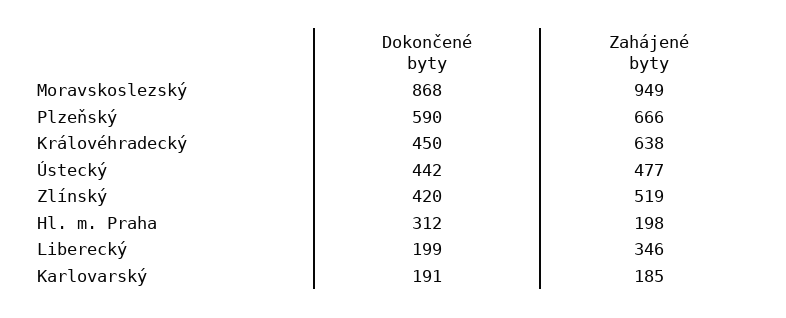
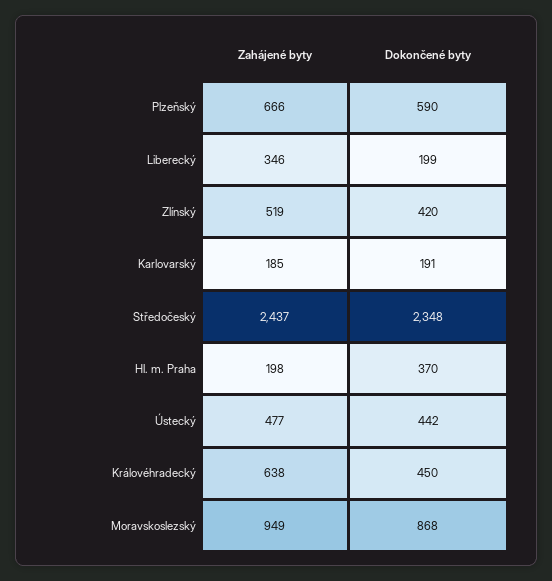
Dokončené byty, Hl. m. Praha: 312 -> 370
Zahájené byty, Středočeský: none -> 2437
Dokončené byty, Středočeský: none -> 2348

